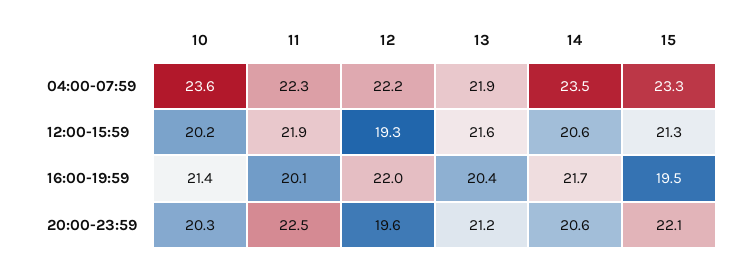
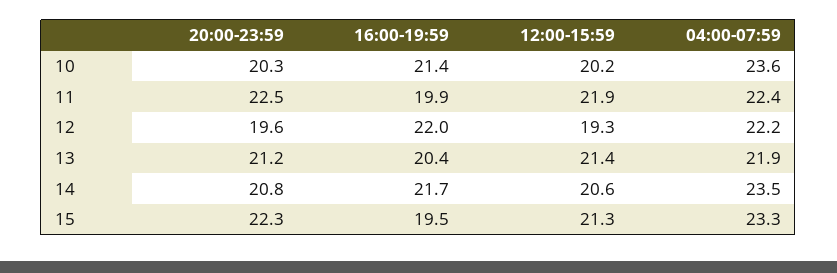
11, 04:00-07:59: 22.3 -> 22.4
13, 12:00-15:59: 21.6 -> 21.4
11, 16:00-19:59: 20.1 -> 19.9
14, 20:00-23:59: 20.6 -> 20.8
15, 20:00-23:59: 22.1 -> 22.3

